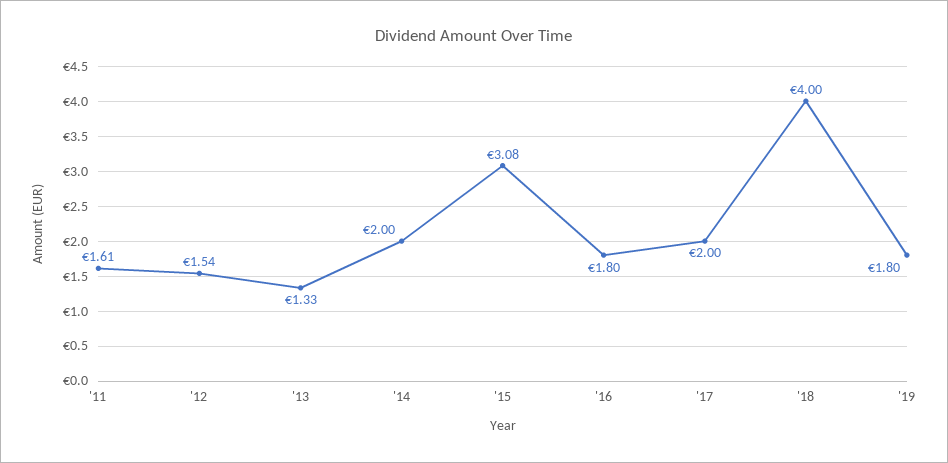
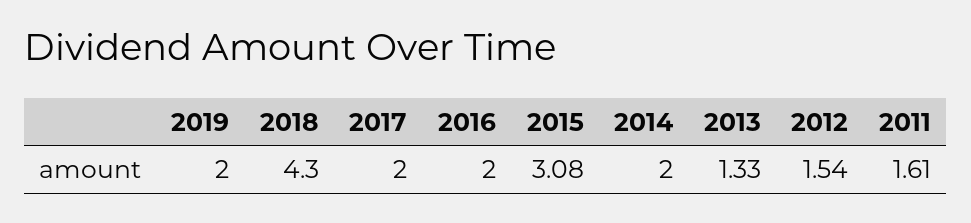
'16: 1.8 -> 2
'18: 4 -> 4.3
'19: 1.8 -> 2

